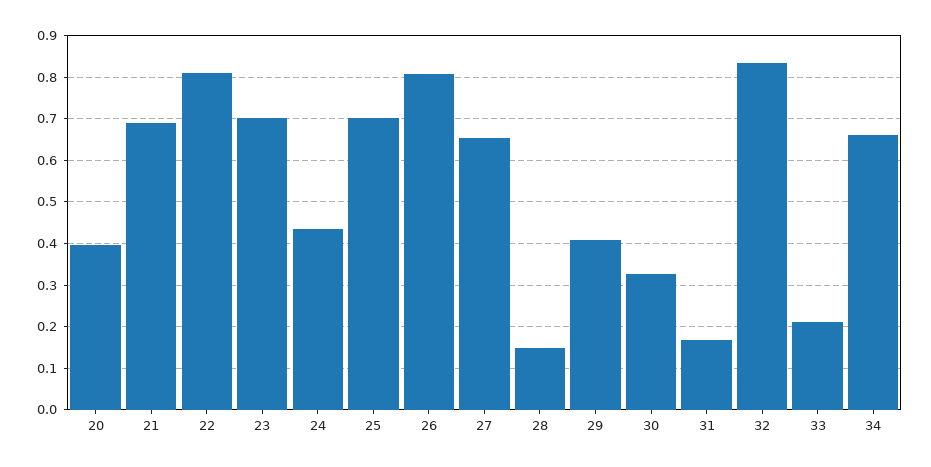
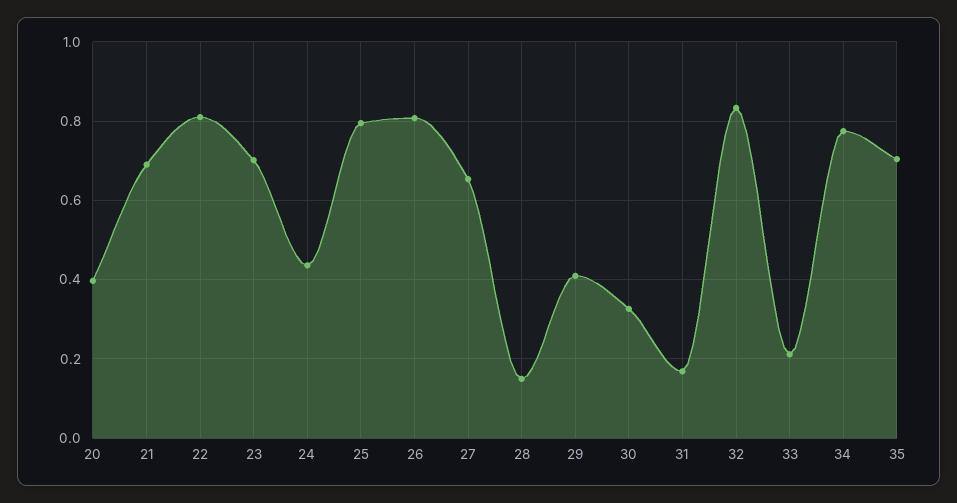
25: 0.7 -> 0.8
34: 0.66 -> 0.78
35: none -> 0.7

